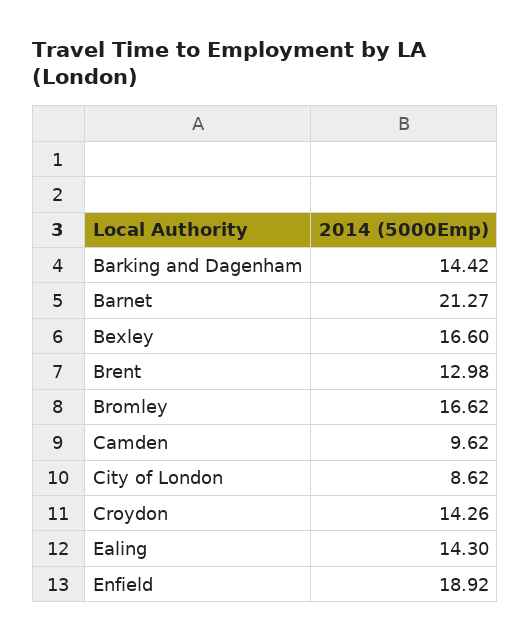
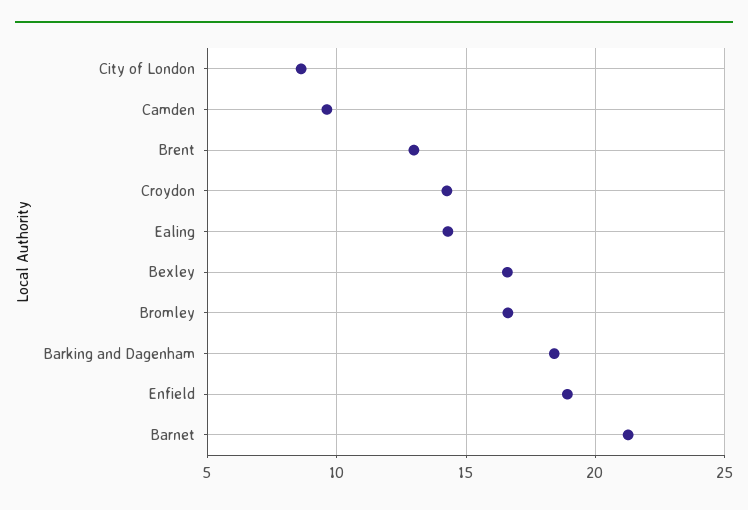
Barking and Dagenham: 14.42 -> 18.5

